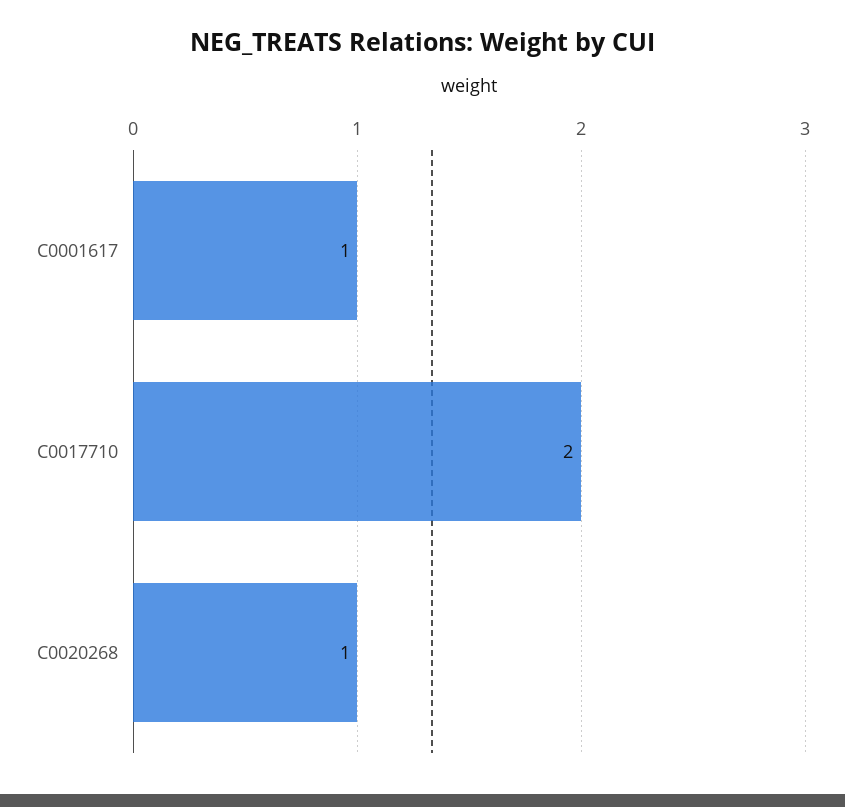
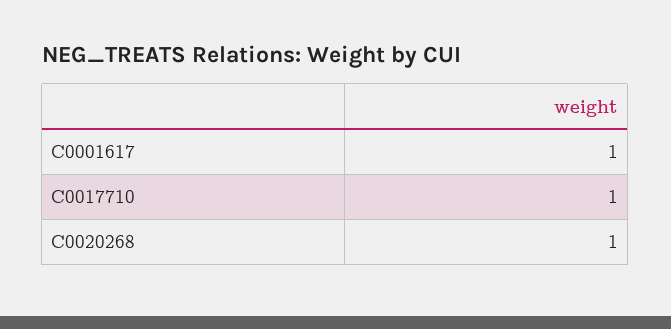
C0017710: 2 -> 1

